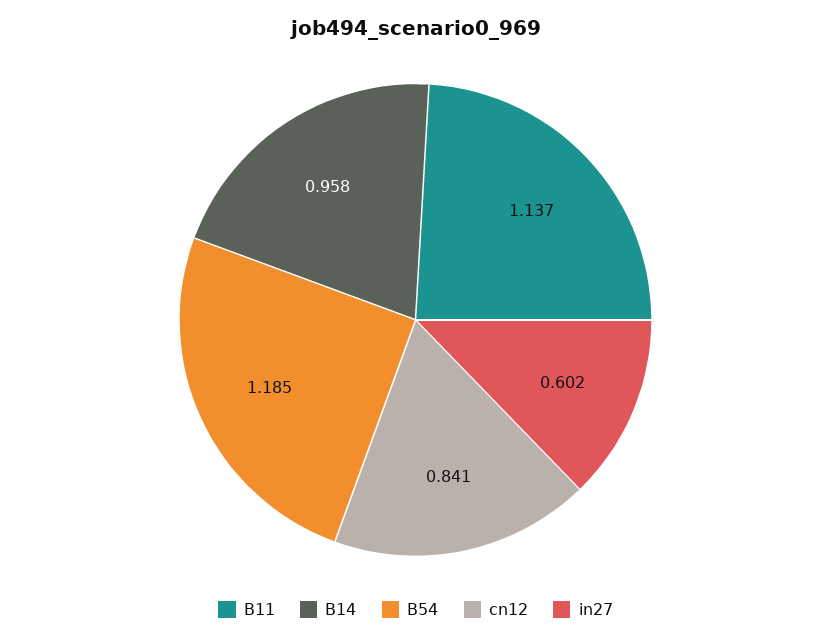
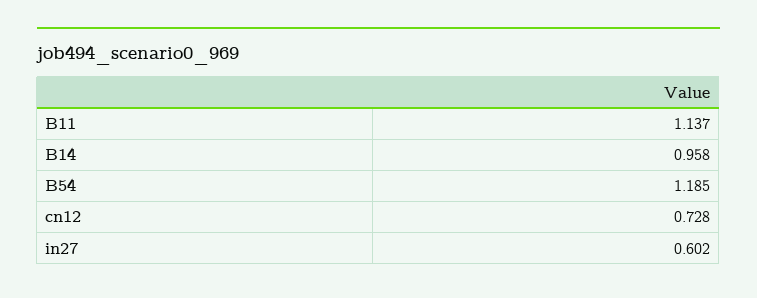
cn12: 0.841 -> 0.728

